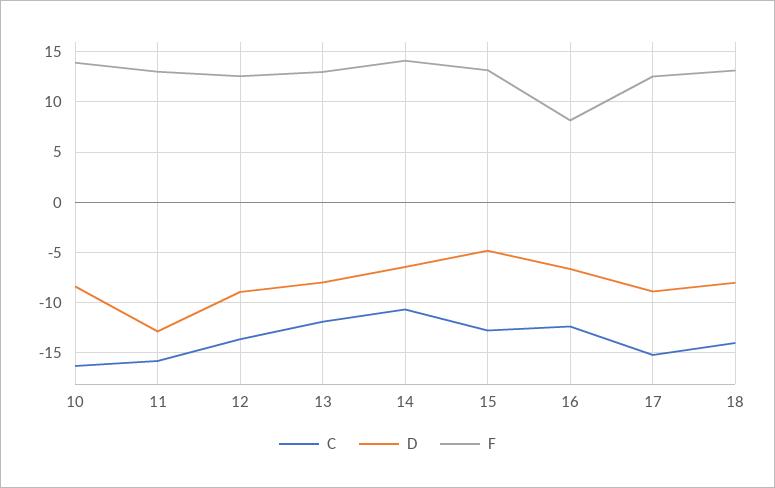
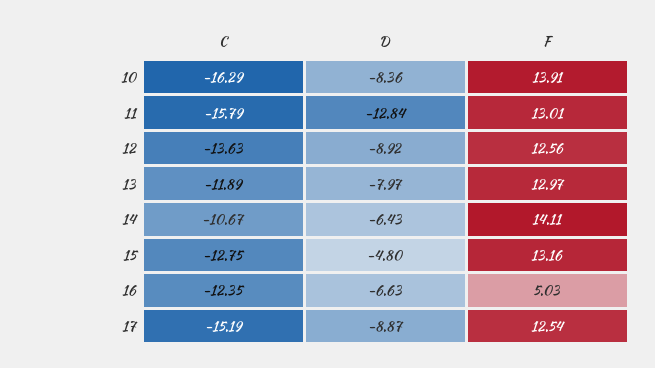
F, 16: 8 -> 5.03
C, 18: -14 -> none
D, 18: -8 -> none
F, 18: 13 -> none

